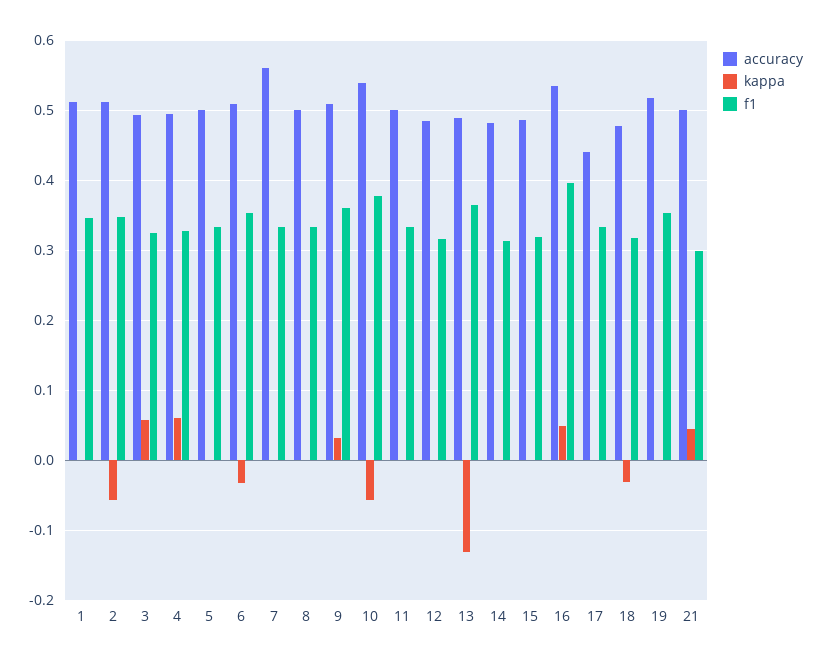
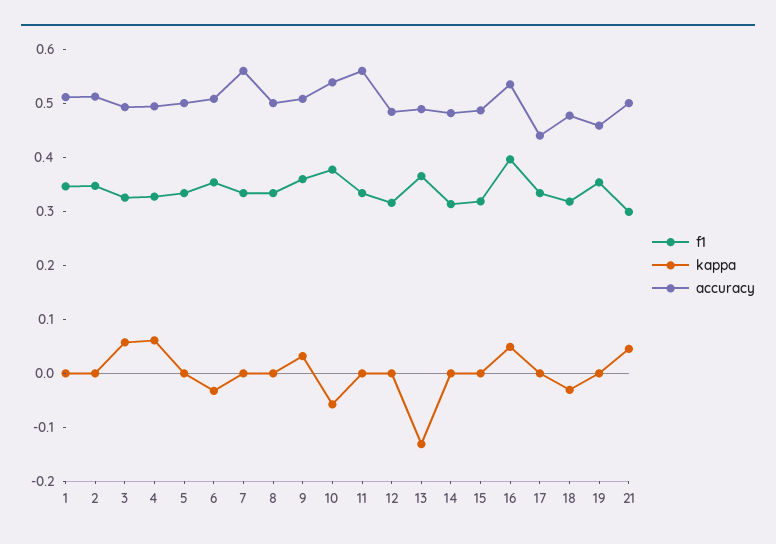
kappa, 2: -0.06 -> 0
accuracy, 11: 0.5 -> 0.56
accuracy, 19: 0.52 -> 0.46

